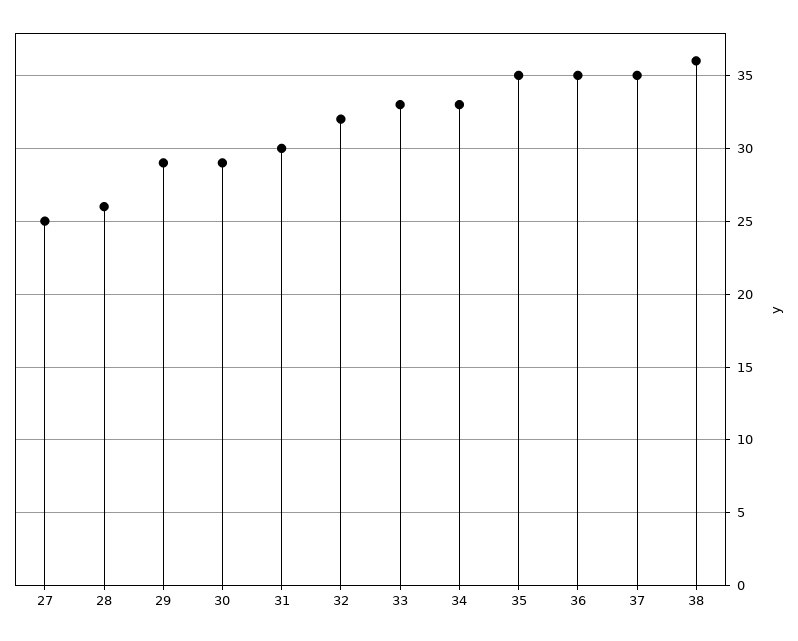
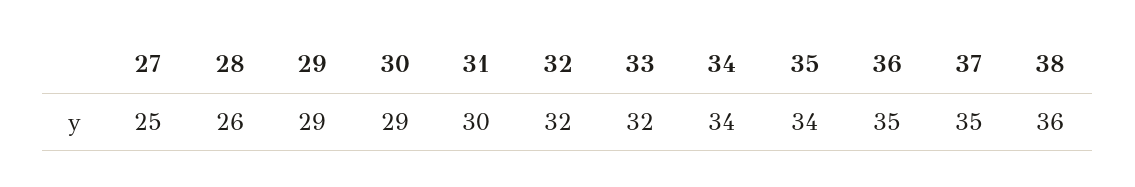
33: 33 -> 32
34: 33 -> 34
35: 35 -> 34

